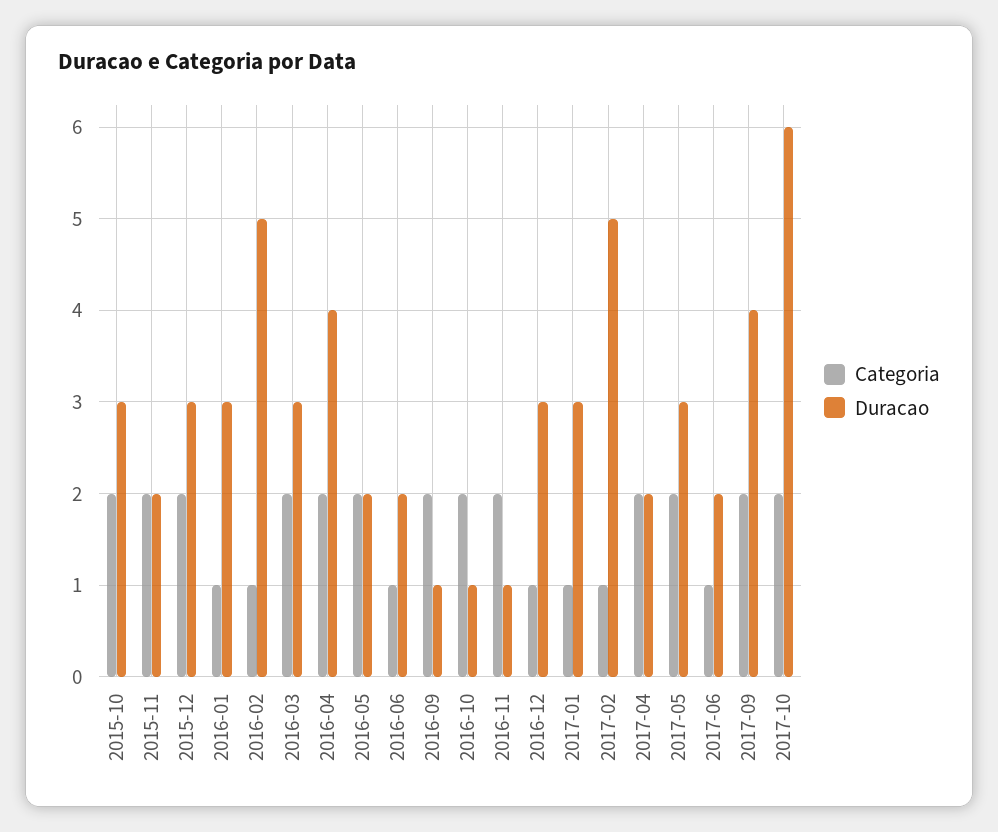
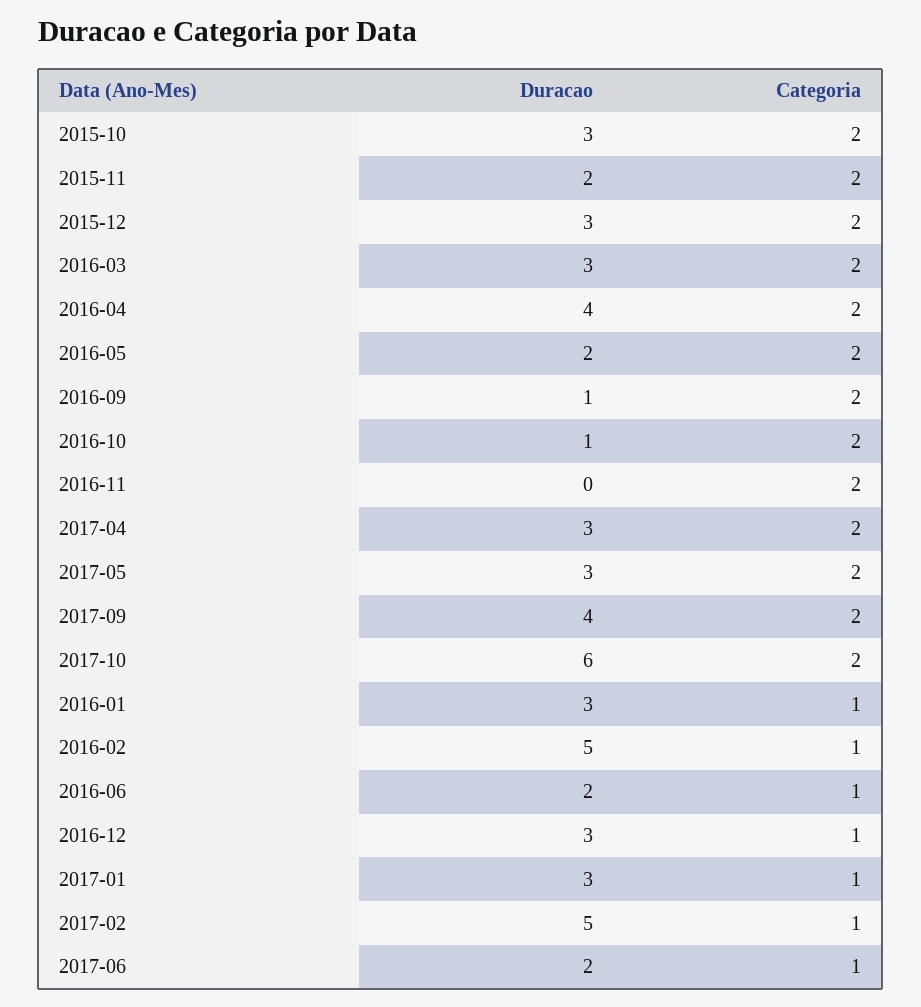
Duracao, 2016-11: 1 -> 0
Duracao, 2017-04: 2 -> 3

